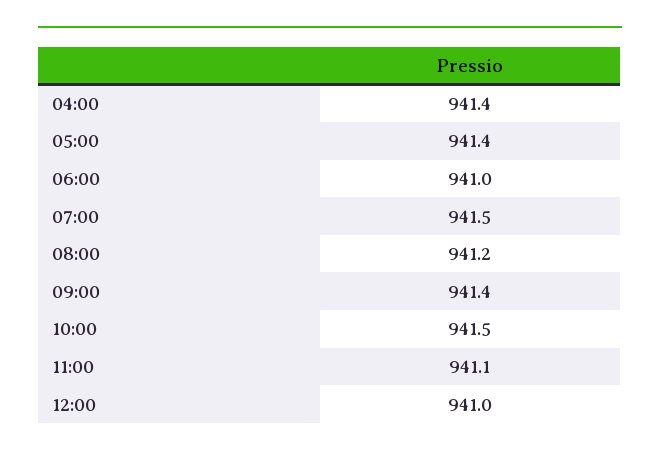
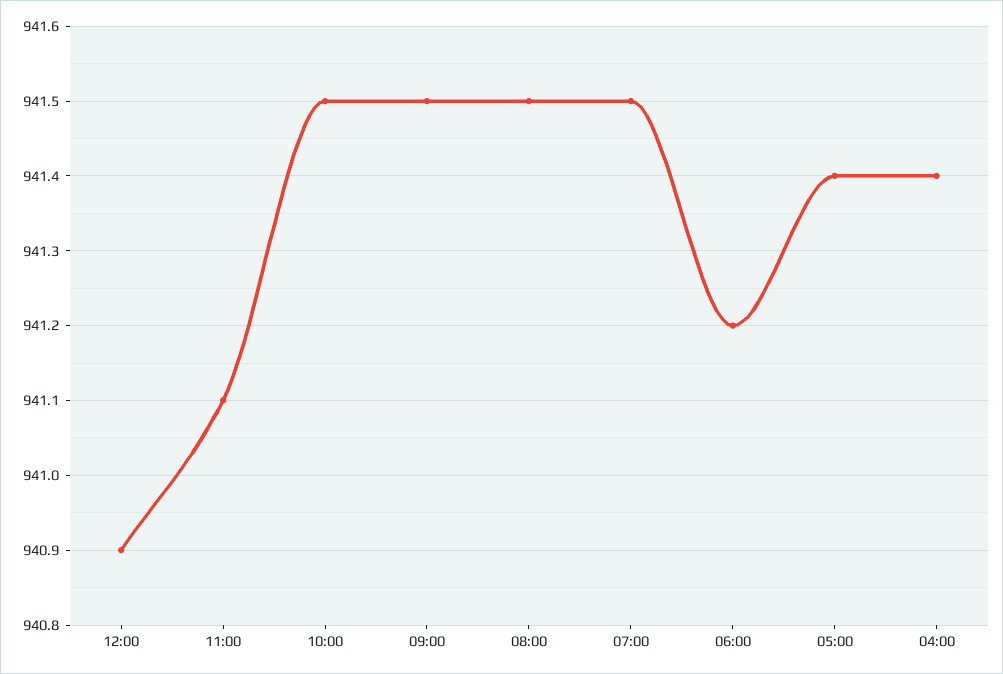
06:00: 941 -> 941.2
08:00: 941.2 -> 941.5
09:00: 941.4 -> 941.5
12:00: 941 -> 940.9

